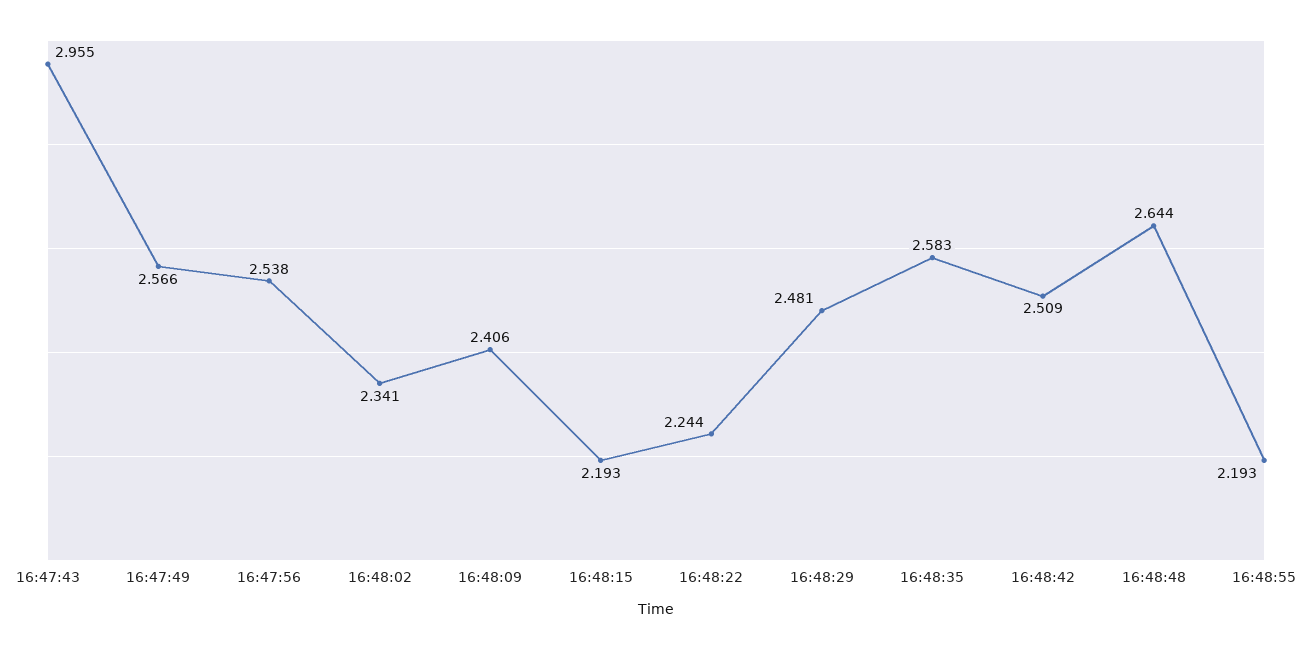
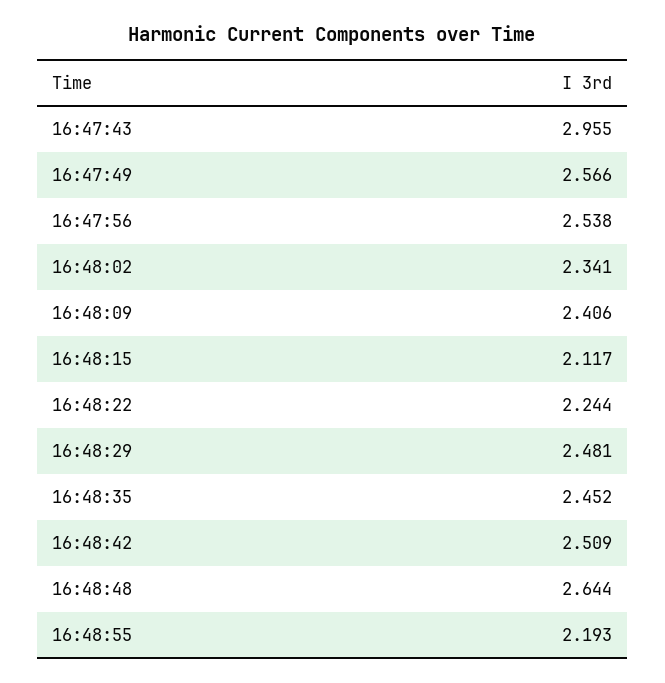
16:48:15: 2.193 -> 2.117
16:48:35: 2.583 -> 2.452

